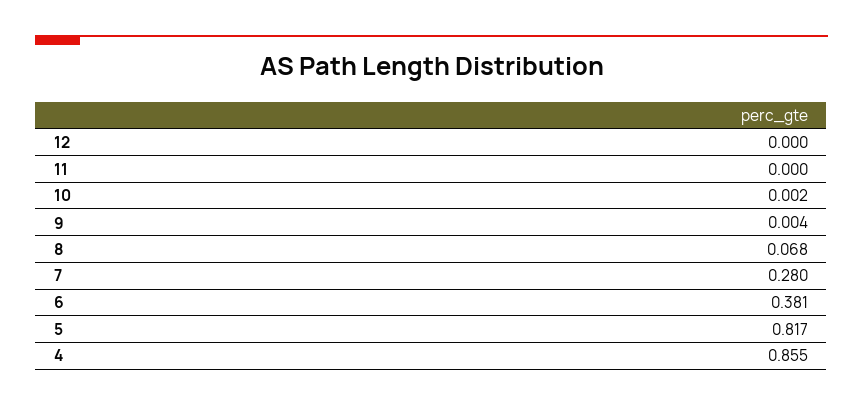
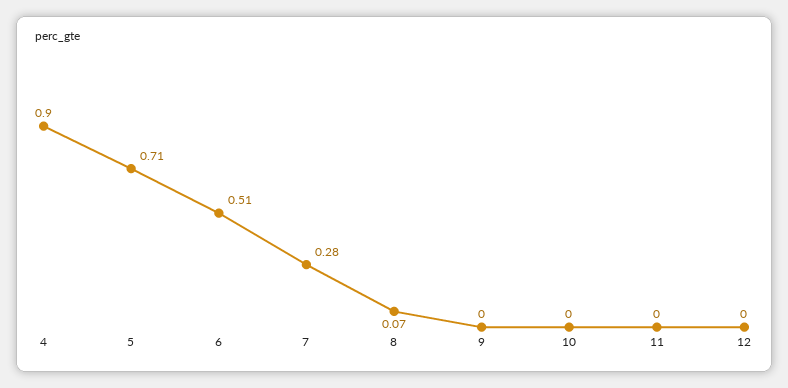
6: 0.381 -> 0.51
5: 0.817 -> 0.71
4: 0.855 -> 0.9

